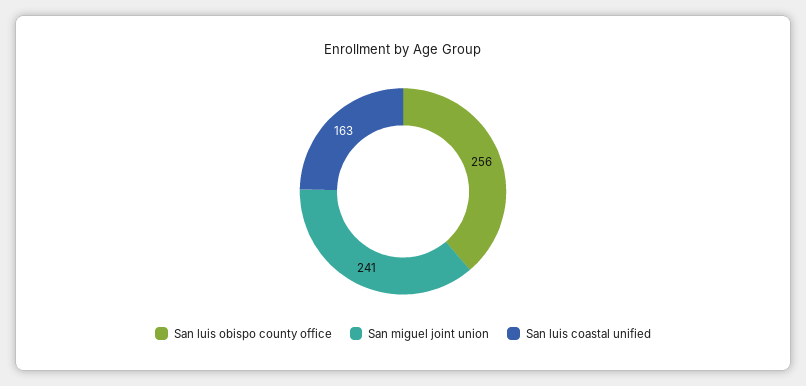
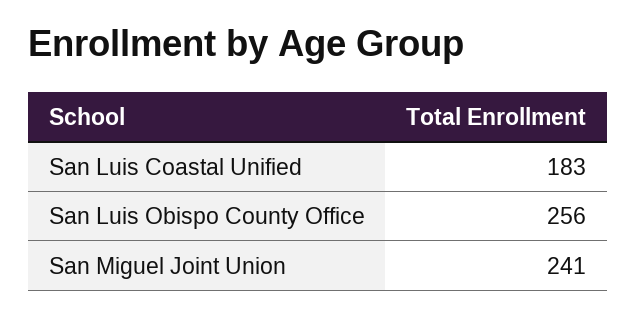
San luis coastal unified: 163 -> 183

